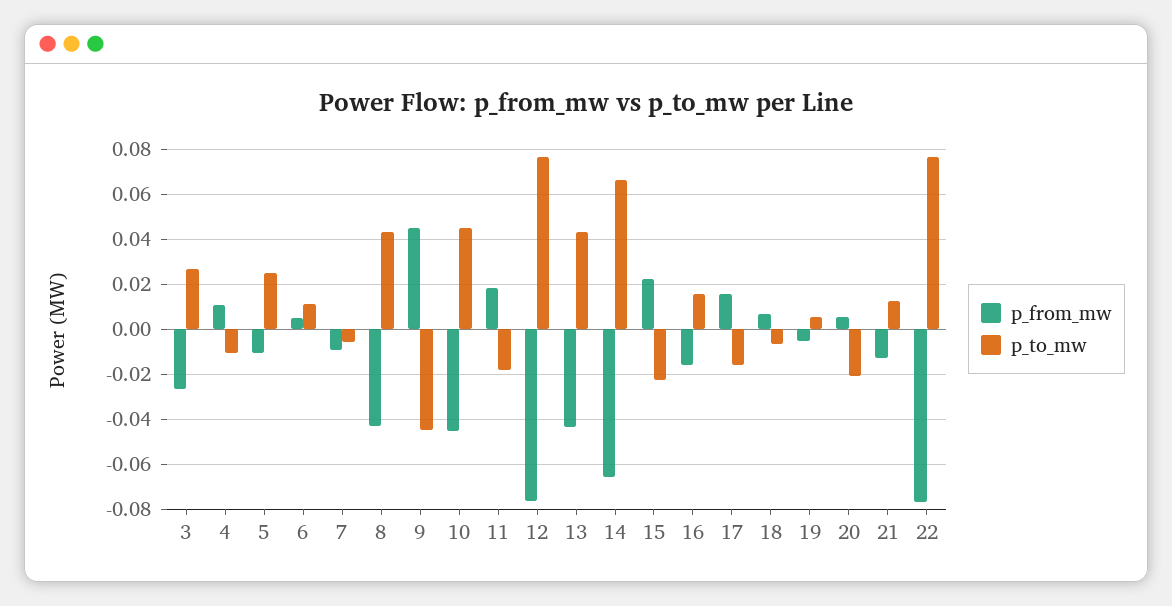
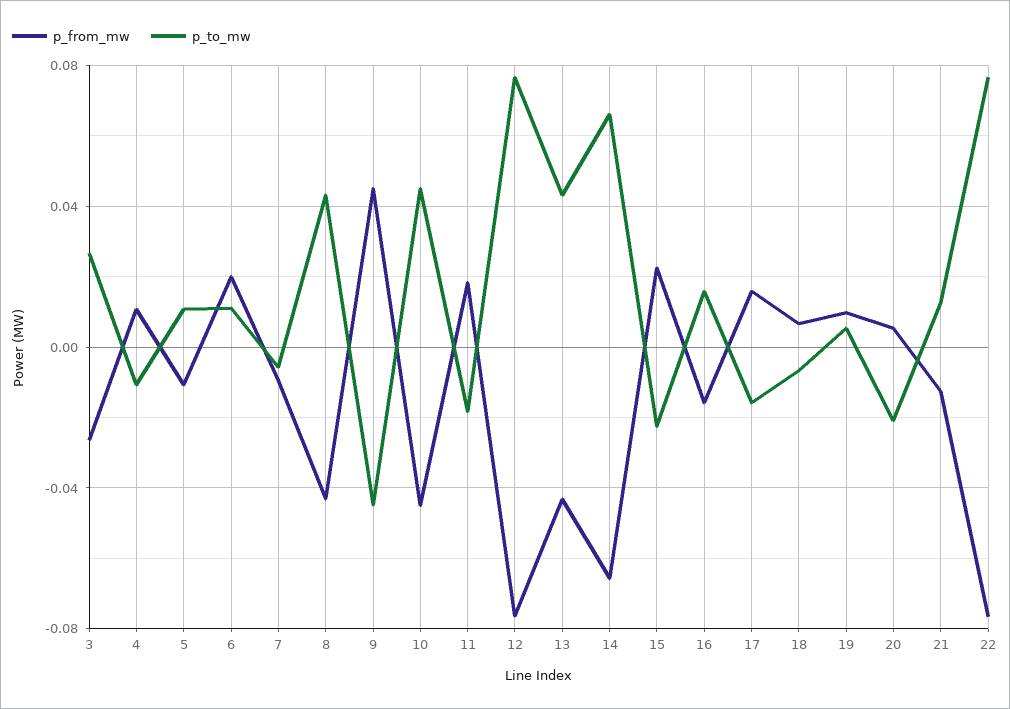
p_to_mw, 5: 0.025 -> 0.01
p_from_mw, 6: 0.005 -> 0.02
p_from_mw, 19: -0.005 -> 0.01

